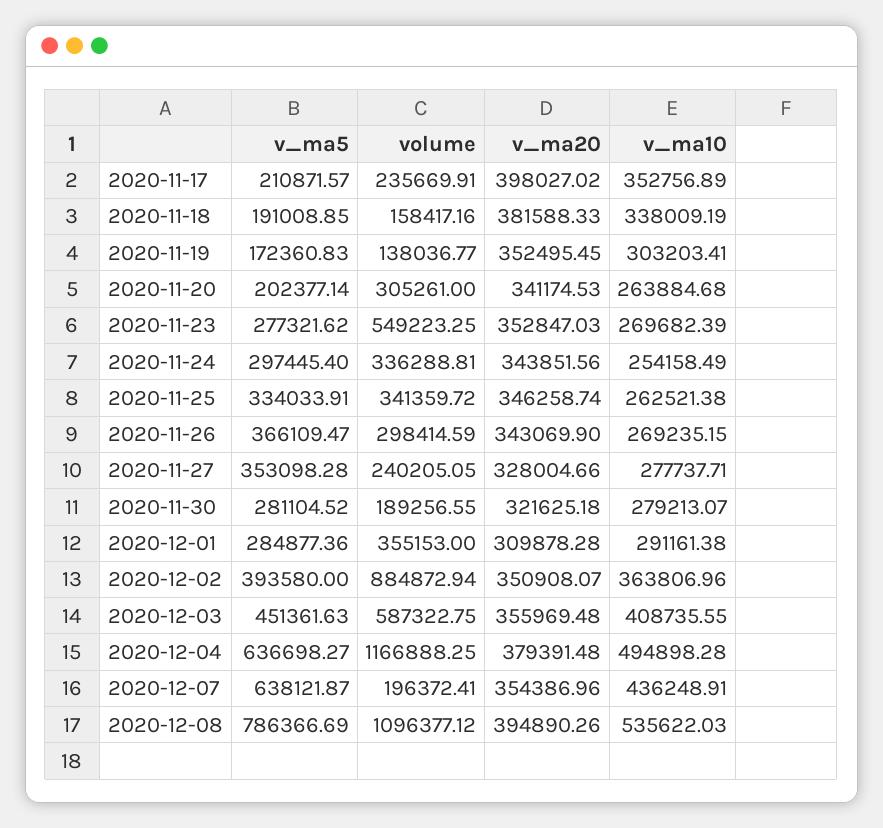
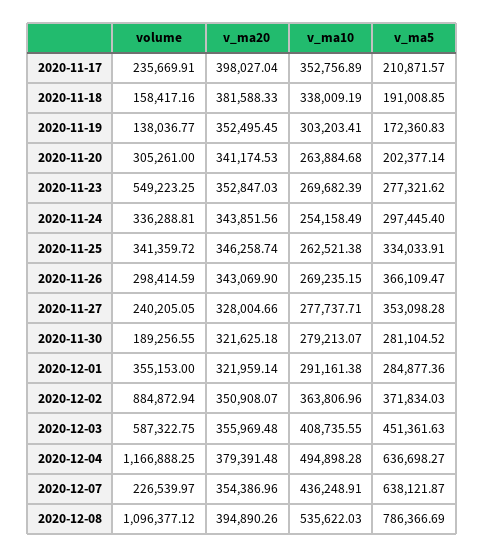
v_ma20, 2020-11-17: 398027.02 -> 398027.04
v_ma20, 2020-12-01: 309878.28 -> 321959.14
v_ma5, 2020-12-02: 393580 -> 371834.03
volume, 2020-12-07: 196372.41 -> 226539.97

